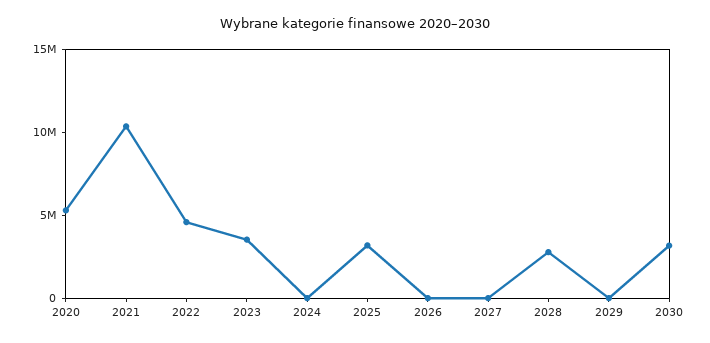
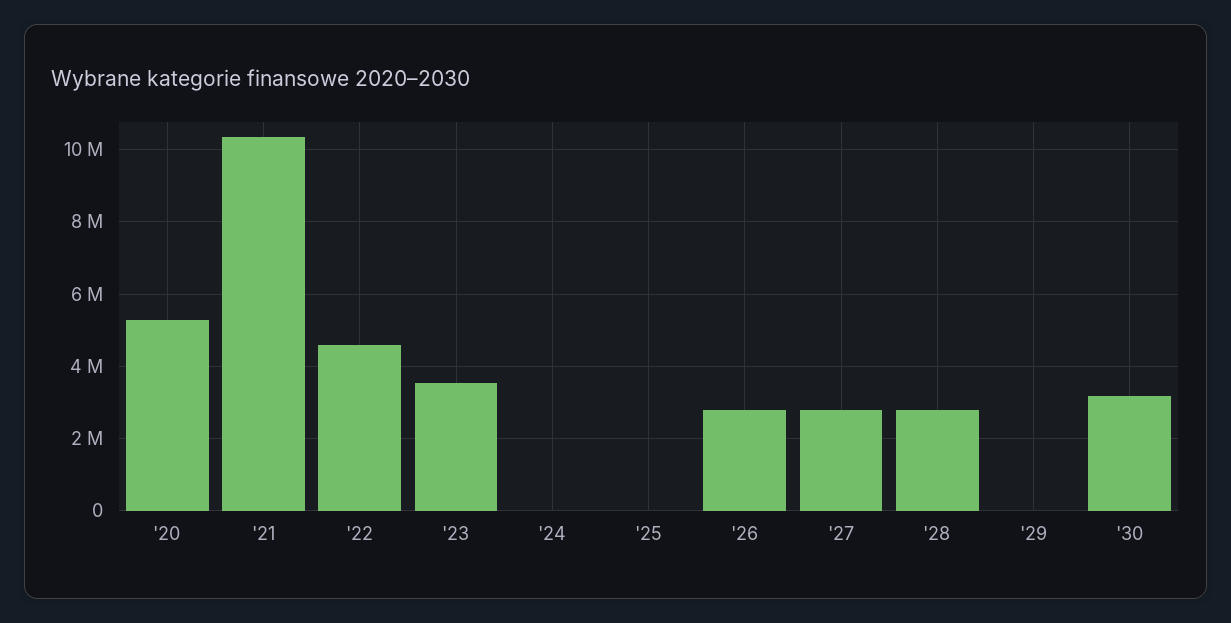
2025: 3000000 -> 0
2026: 0 -> 2800000
2027: 0 -> 2800000

